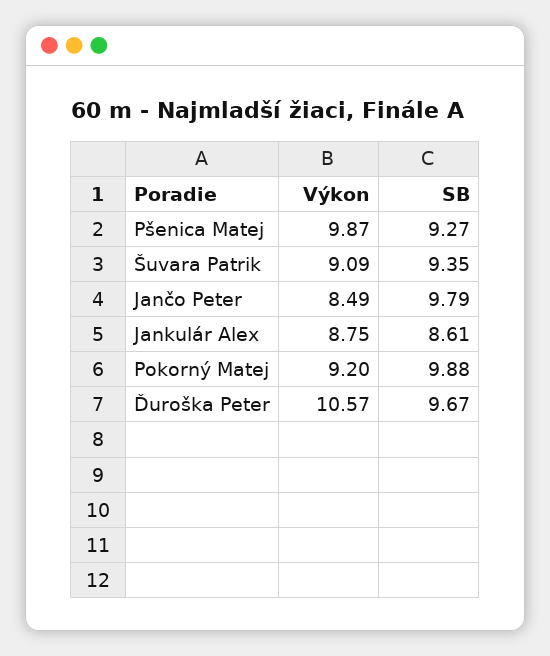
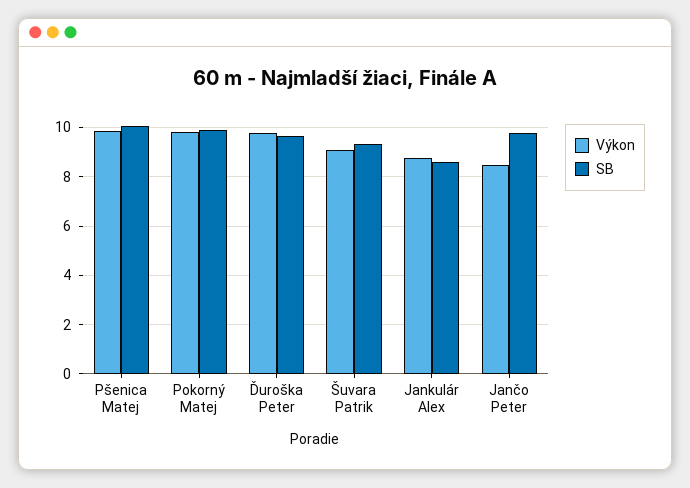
SB, Pšenica Matej: 9.27 -> 10
Výkon, Pokorný Matej: 9.2 -> 9.75
Výkon, Ďuroška Peter: 10.57 -> 9.75

